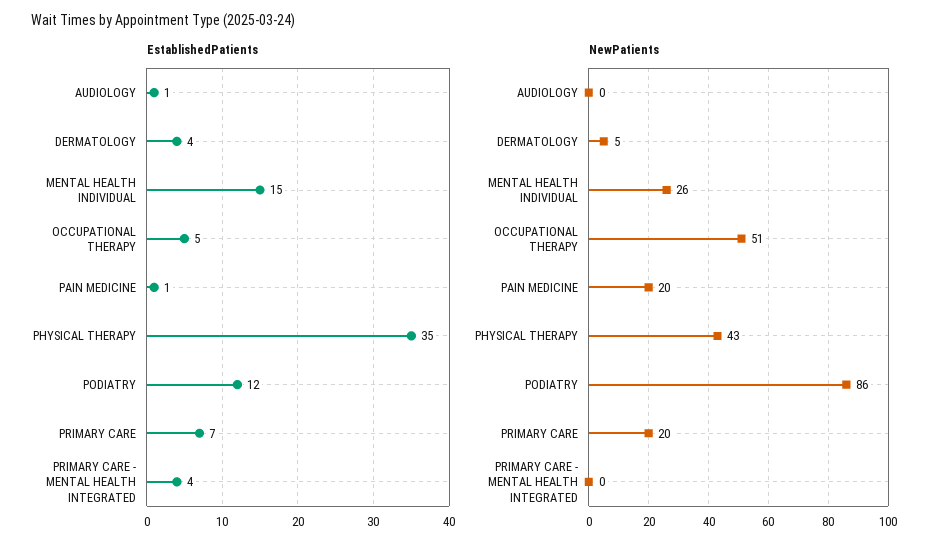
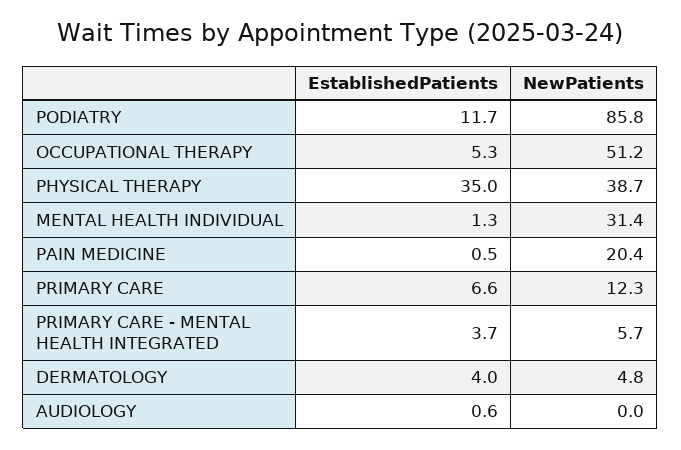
EstablishedPatients, MENTAL HEALTH INDIVIDUAL: 15 -> 1.3
NewPatients, MENTAL HEALTH INDIVIDUAL: 26 -> 31.4
NewPatients, PHYSICAL THERAPY: 43 -> 38.7
NewPatients, PRIMARY CARE: 20 -> 12.3
NewPatients, PRIMARY CARE - MENTAL HEALTH INTEGRATED: 0 -> 5.7

